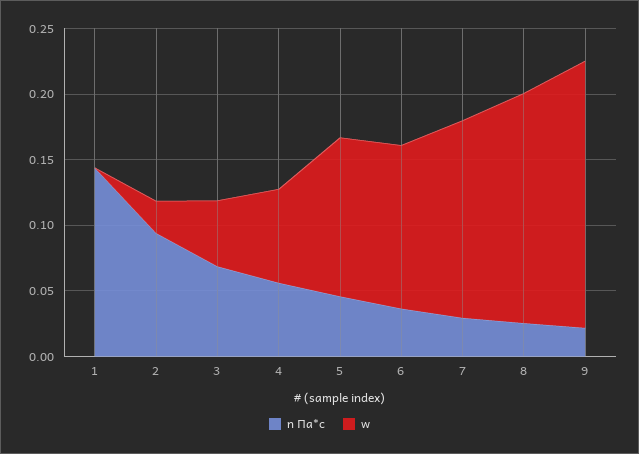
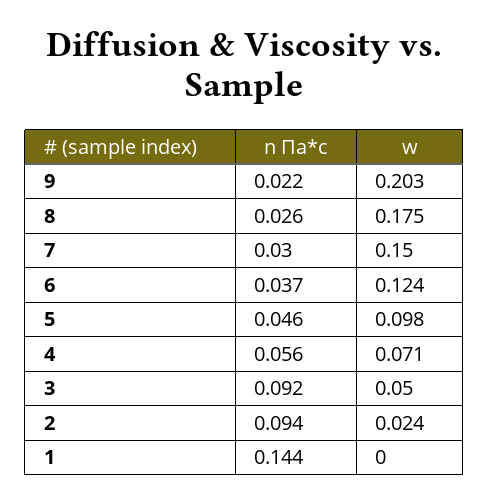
n Па*с, 3: 0.07 -> 0.092
w, 5: 0.12 -> 0.098

